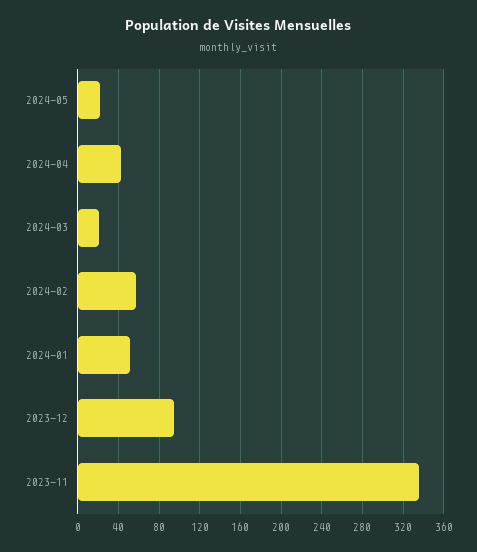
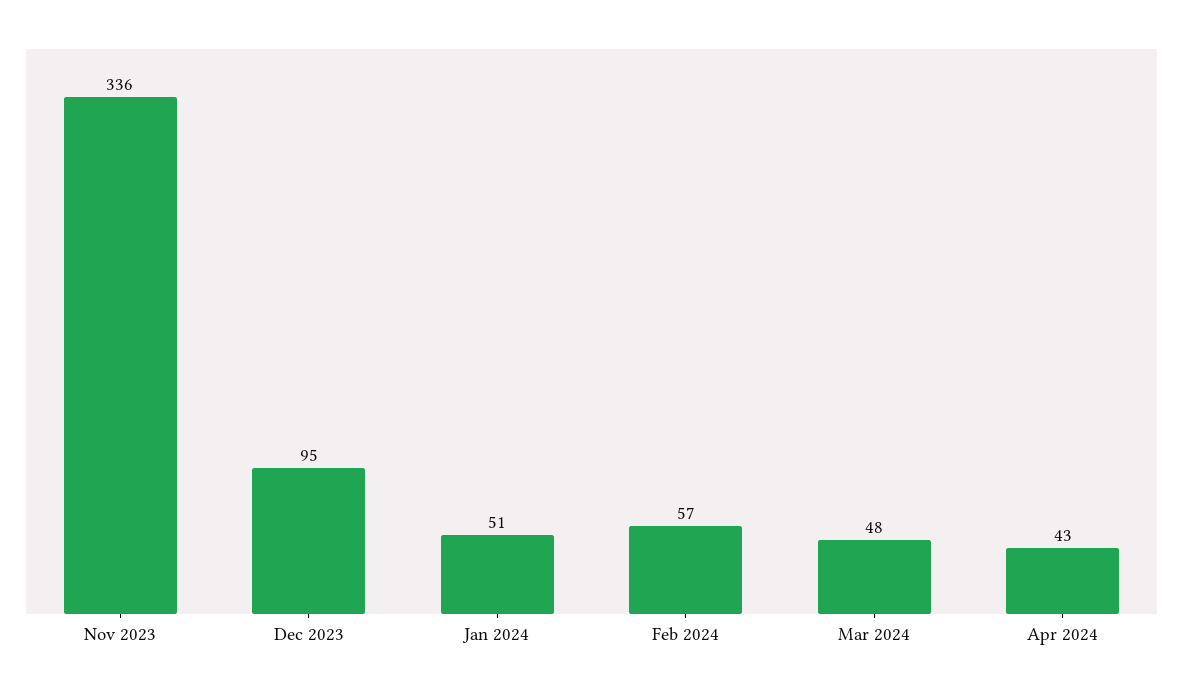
2024-05: 20 -> none
2024-03: 20 -> 48

